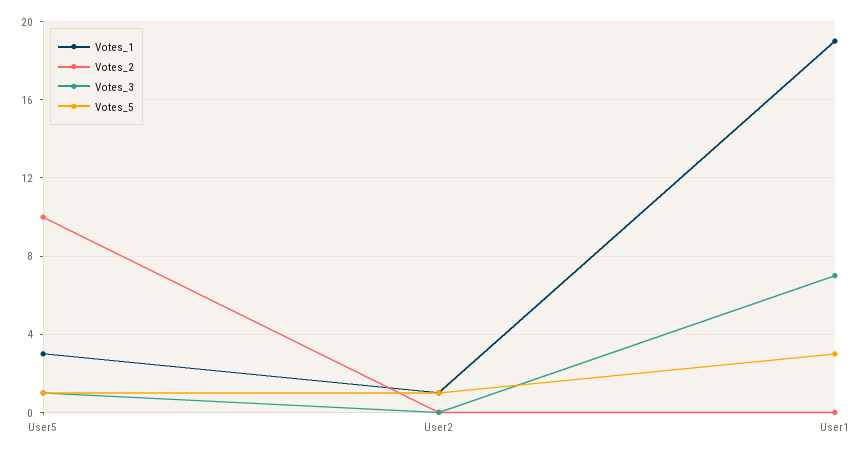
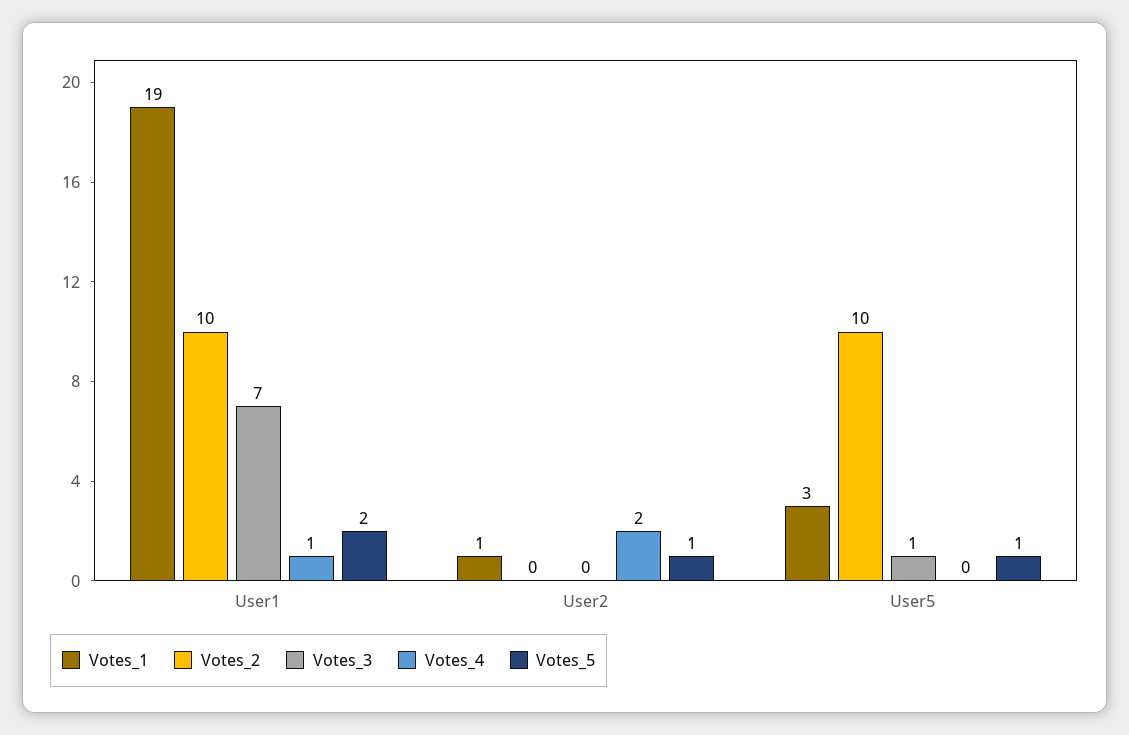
Votes_2, User1: 0 -> 10
Votes_5, User1: 3 -> 2
Votes_4, User1: none -> 1
Votes_4, User2: none -> 2
Votes_4, User5: none -> 0

